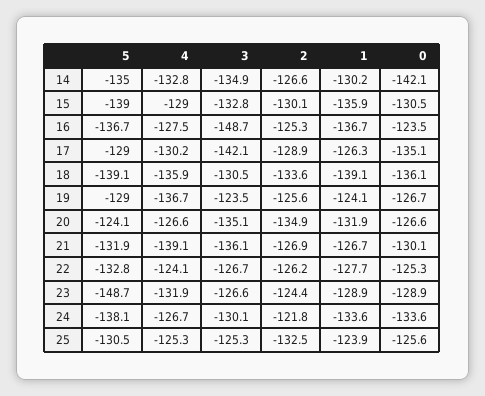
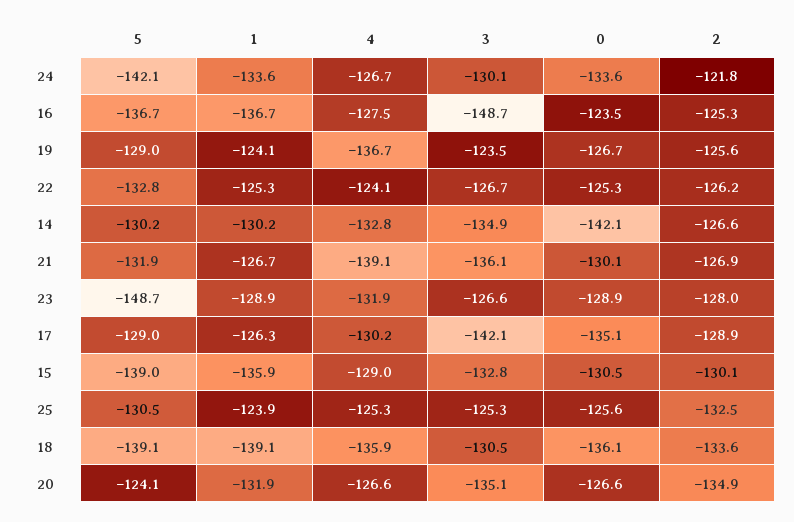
5, 14: -135 -> -130.2
1, 22: -127.7 -> -125.3
2, 23: -124.4 -> -128
5, 24: -138.1 -> -142.1

